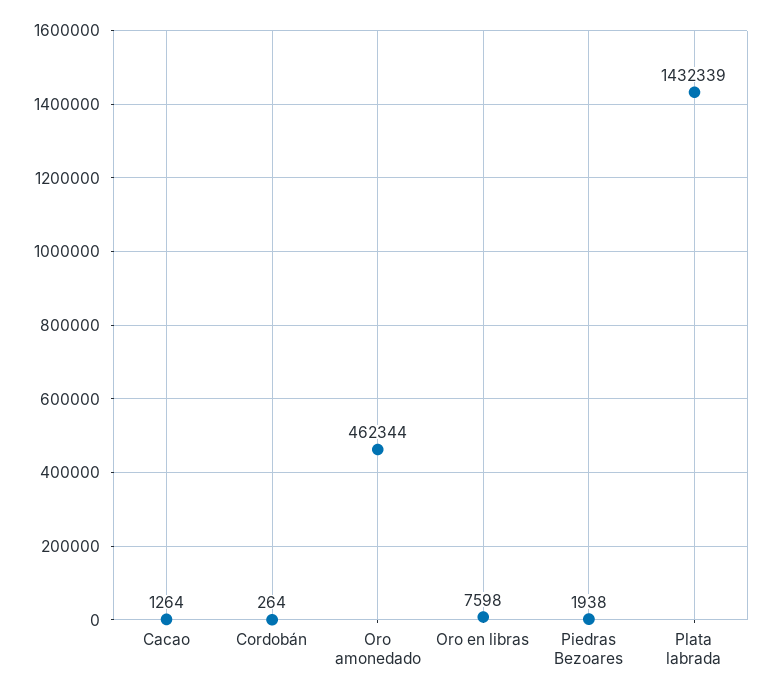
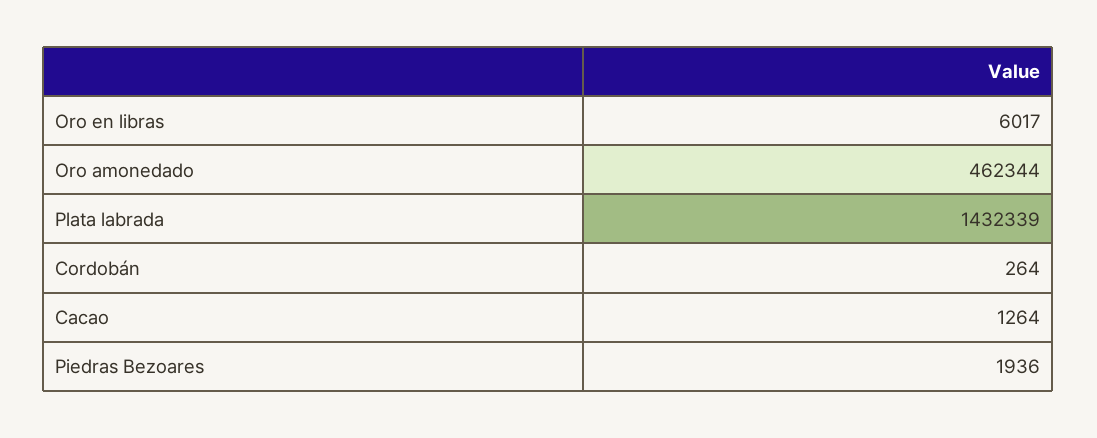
Oro en libras: 7598 -> 6017
Piedras Bezoares: 1938 -> 1936

